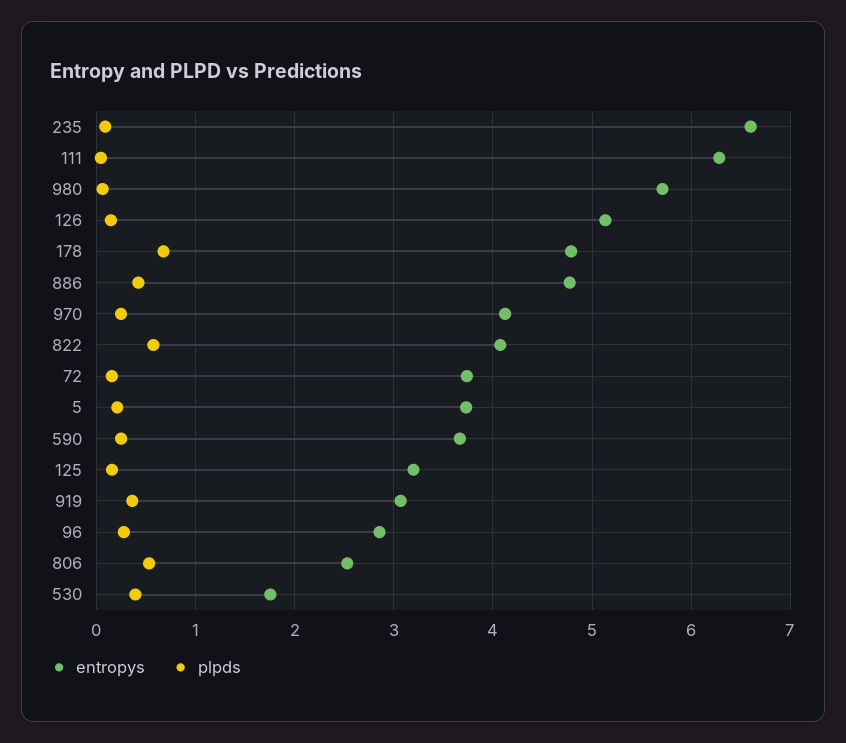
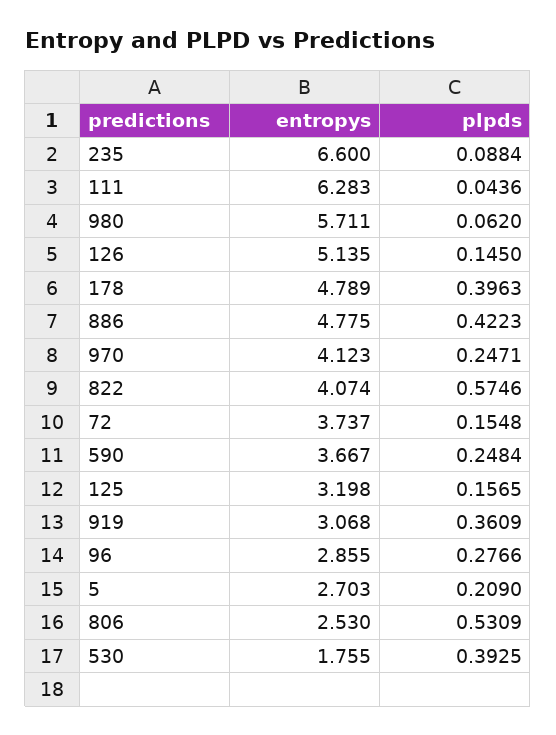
plpds, 178: 0.7 -> 0.3963
entropys, 5: 3.7 -> 2.703

